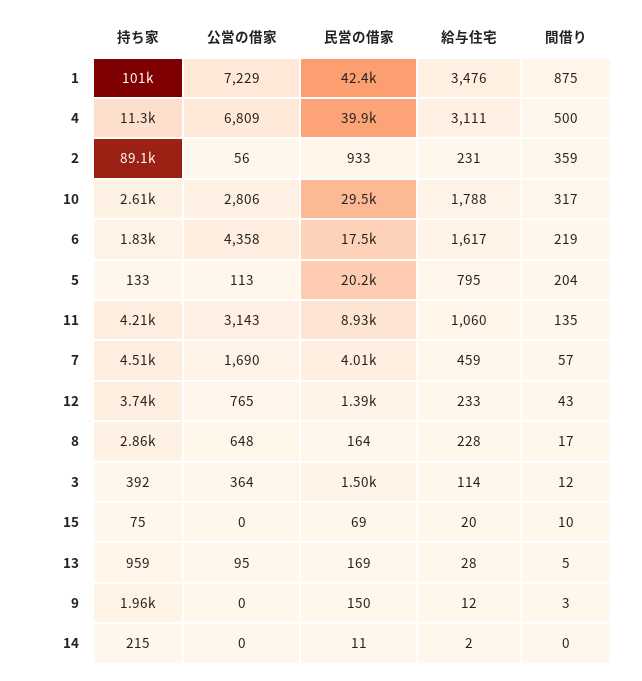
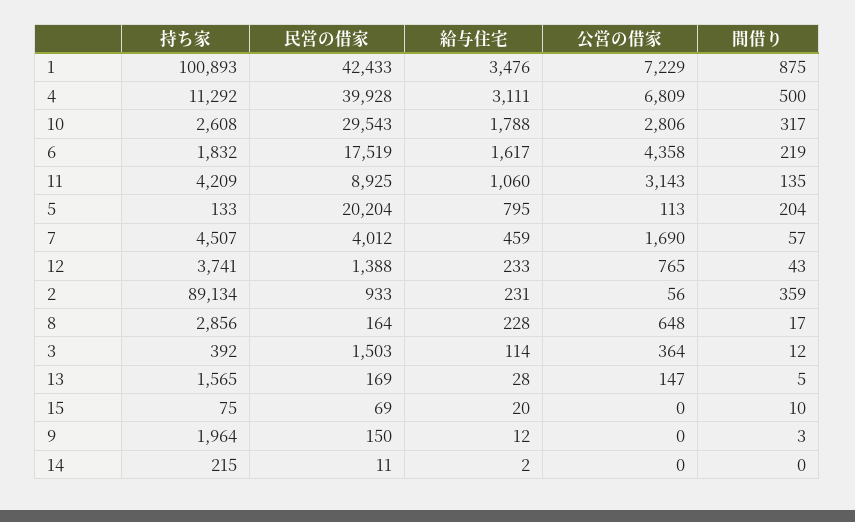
持ち家, 13: 959 -> 1565
公営の借家, 13: 95 -> 147

